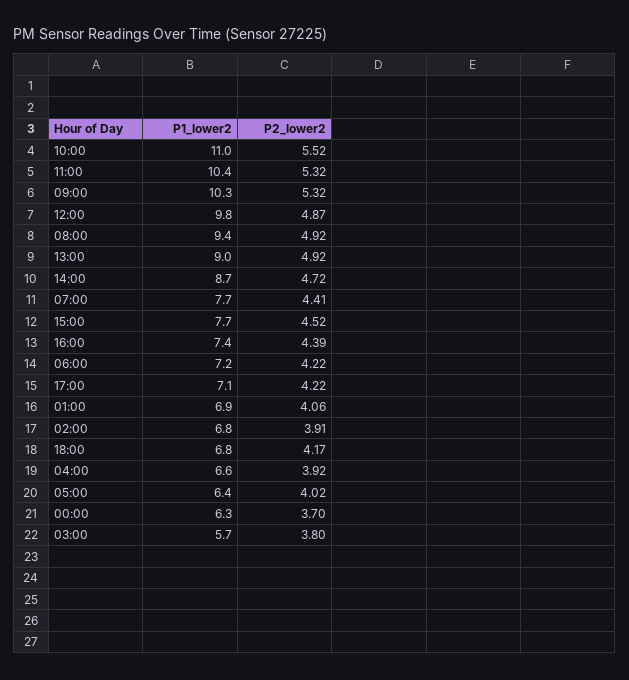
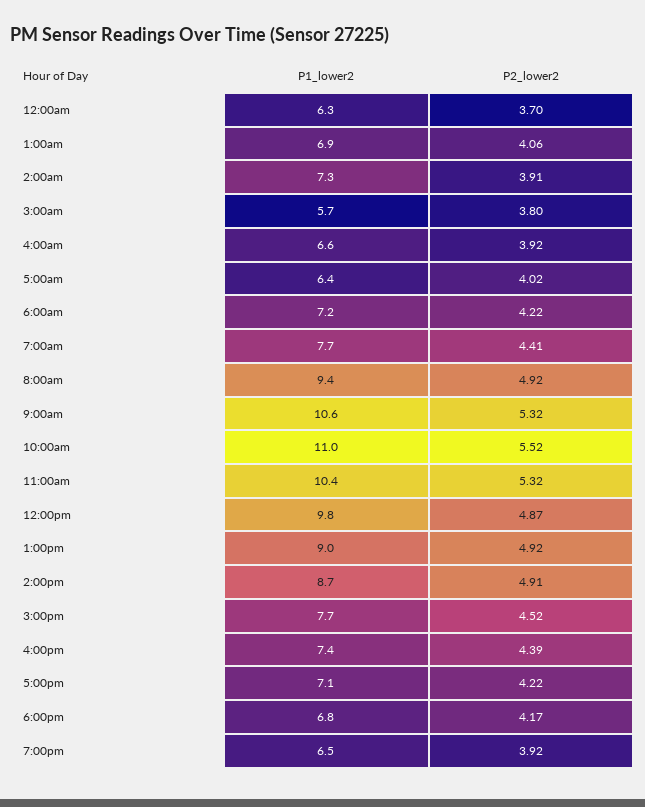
P1_lower2, 09:00: 10.3 -> 10.6
P2_lower2, 14:00: 4.72 -> 4.91
P1_lower2, 02:00: 6.8 -> 7.3
P1_lower2, 7:00pm: none -> 6.5
P2_lower2, 7:00pm: none -> 3.92

